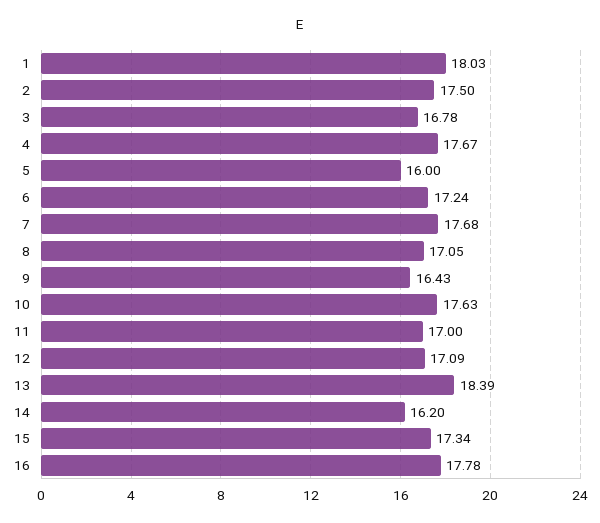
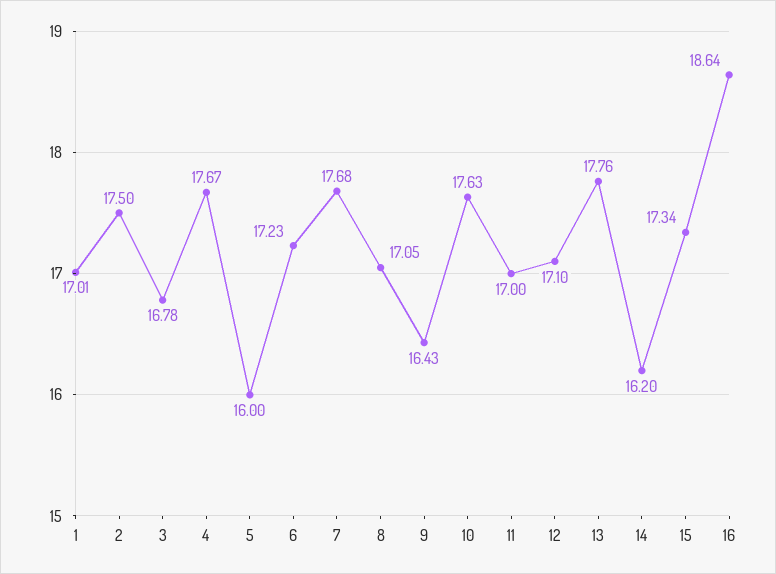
1: 18.03 -> 17.01
6: 17.24 -> 17.23
12: 17.09 -> 17.1
13: 18.39 -> 17.76
16: 17.78 -> 18.64

